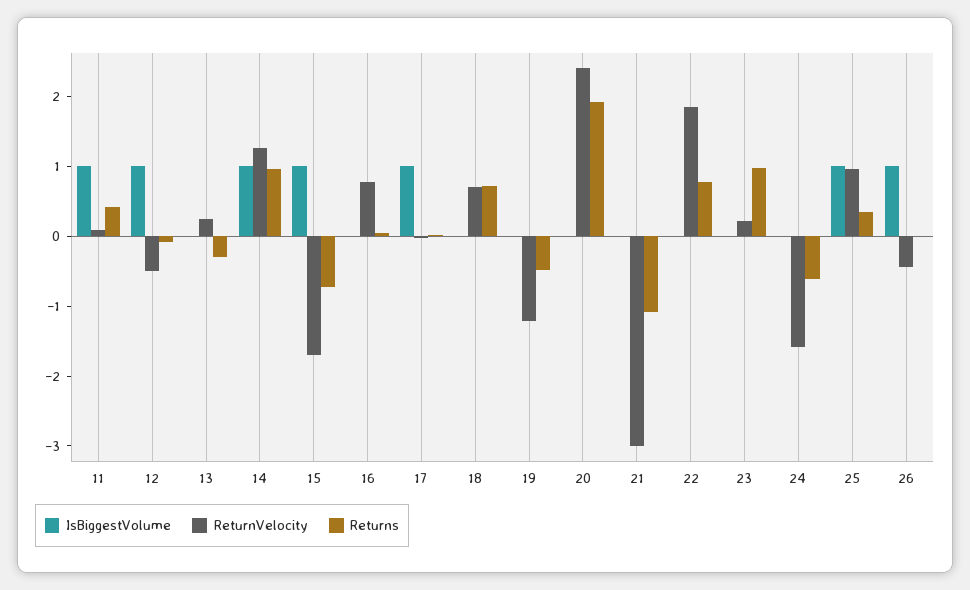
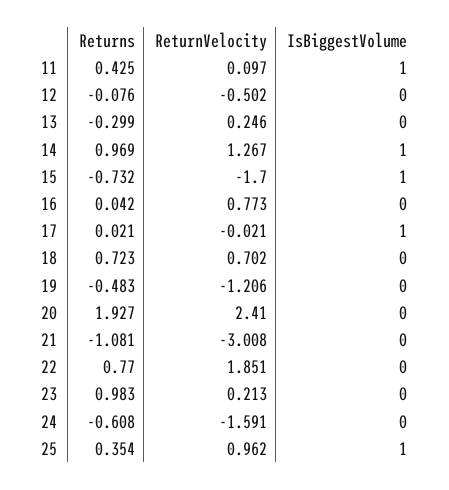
IsBiggestVolume, 12: 1 -> 0
IsBiggestVolume, 26: 1 -> none
ReturnVelocity, 26: -0.4 -> none
Returns, 26: 0 -> none

